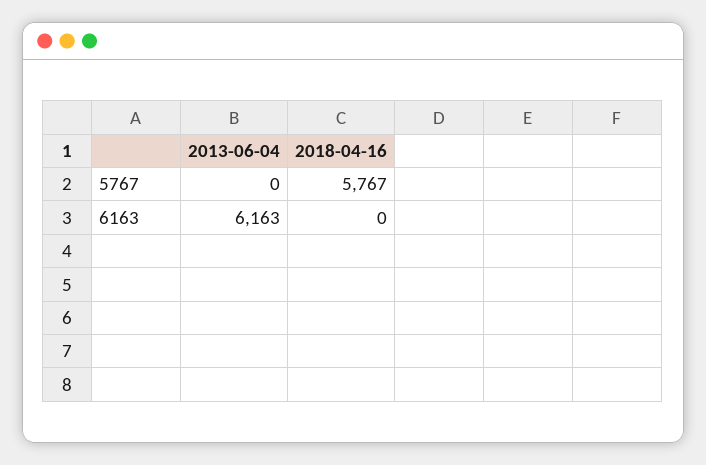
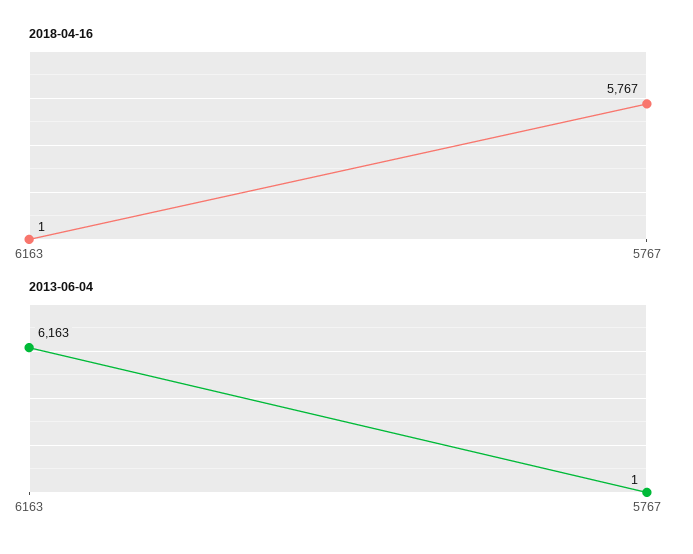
2013-06-04, 5767: 0 -> 1
2018-04-16, 6163: 0 -> 1

